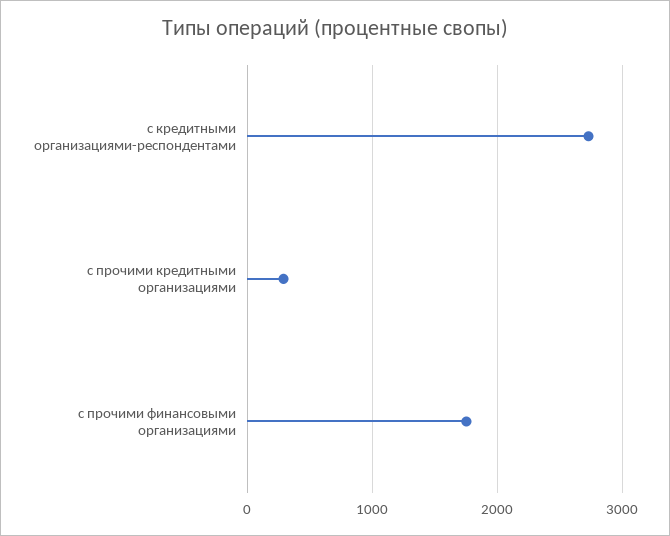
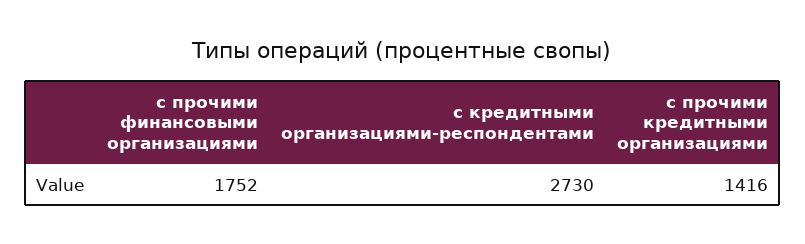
с прочими кредитными организациями: 300 -> 1416

